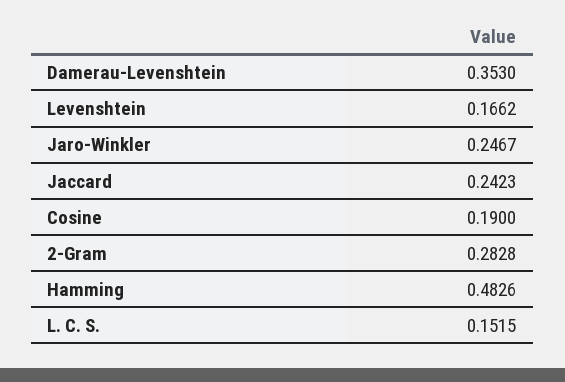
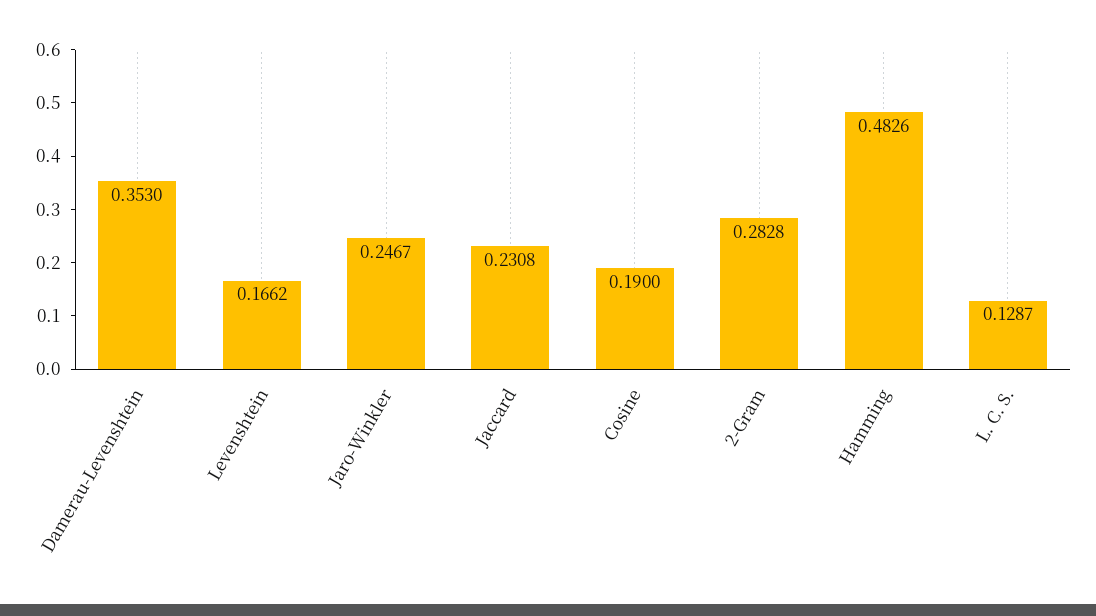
Jaccard: 0.2423 -> 0.2308
L. C. S.: 0.1515 -> 0.1287

